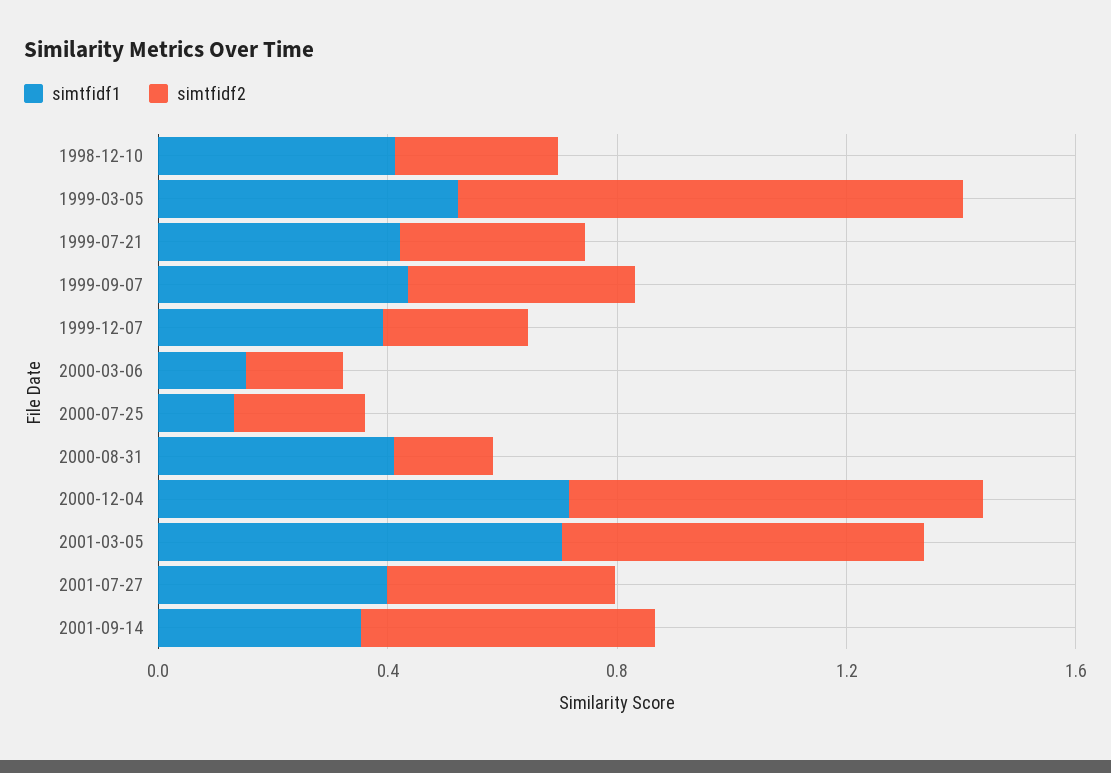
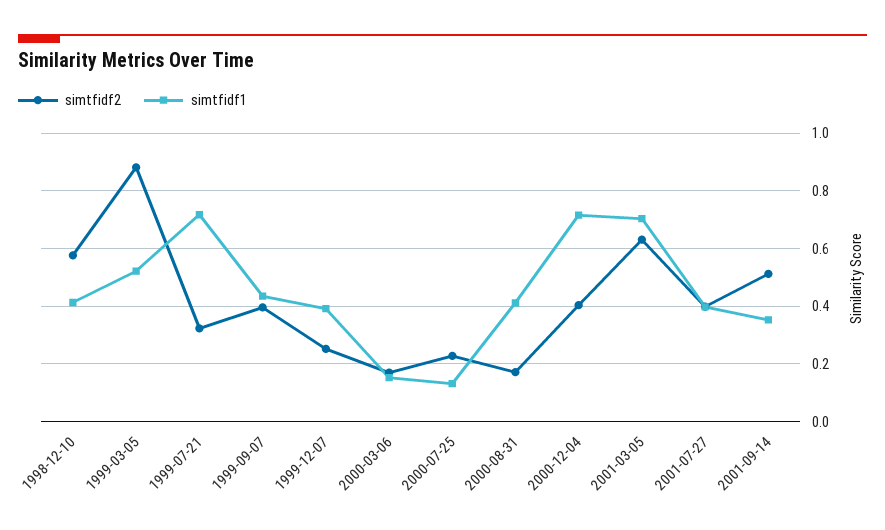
simtfidf2, 1998-12-10: 0.3 -> 0.575
simtfidf1, 1999-07-21: 0.4 -> 0.725
simtfidf2, 2000-12-04: 0.7 -> 0.4

